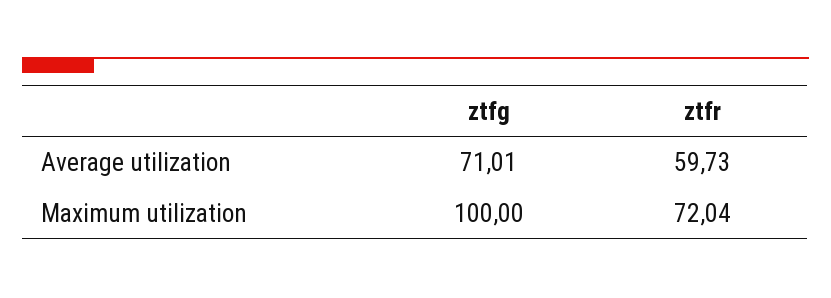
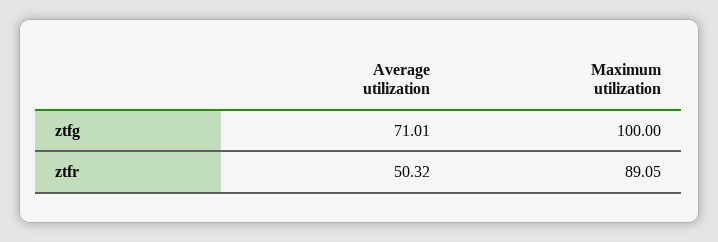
ztfr, Average utilization: 59.73 -> 50.32
ztfr, Maximum utilization: 72.04 -> 89.05

